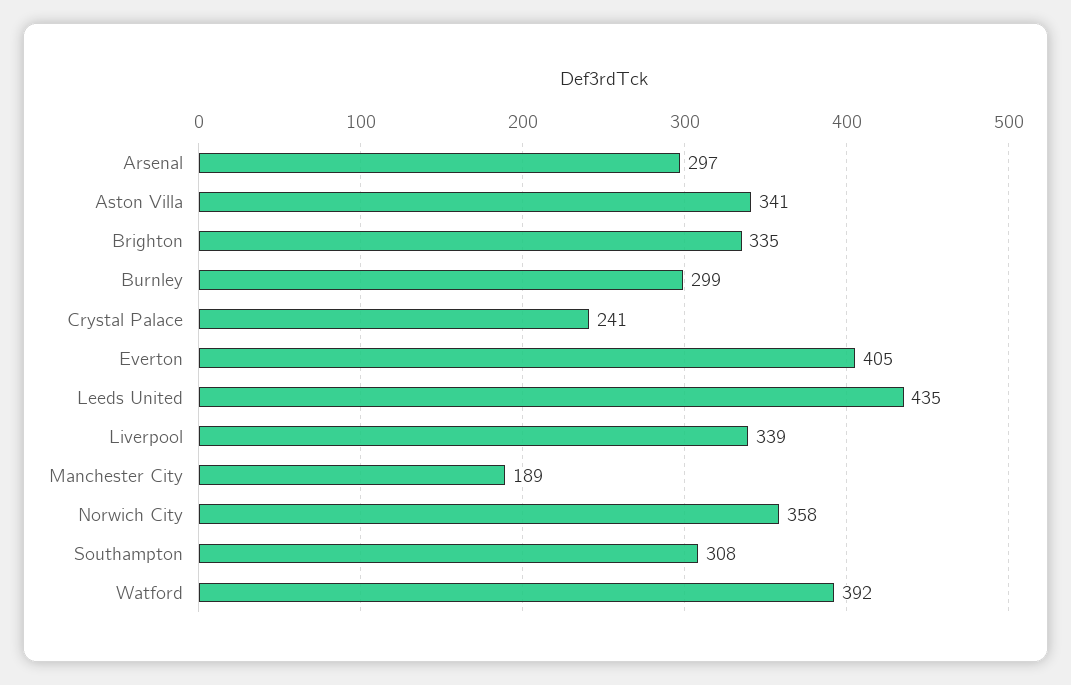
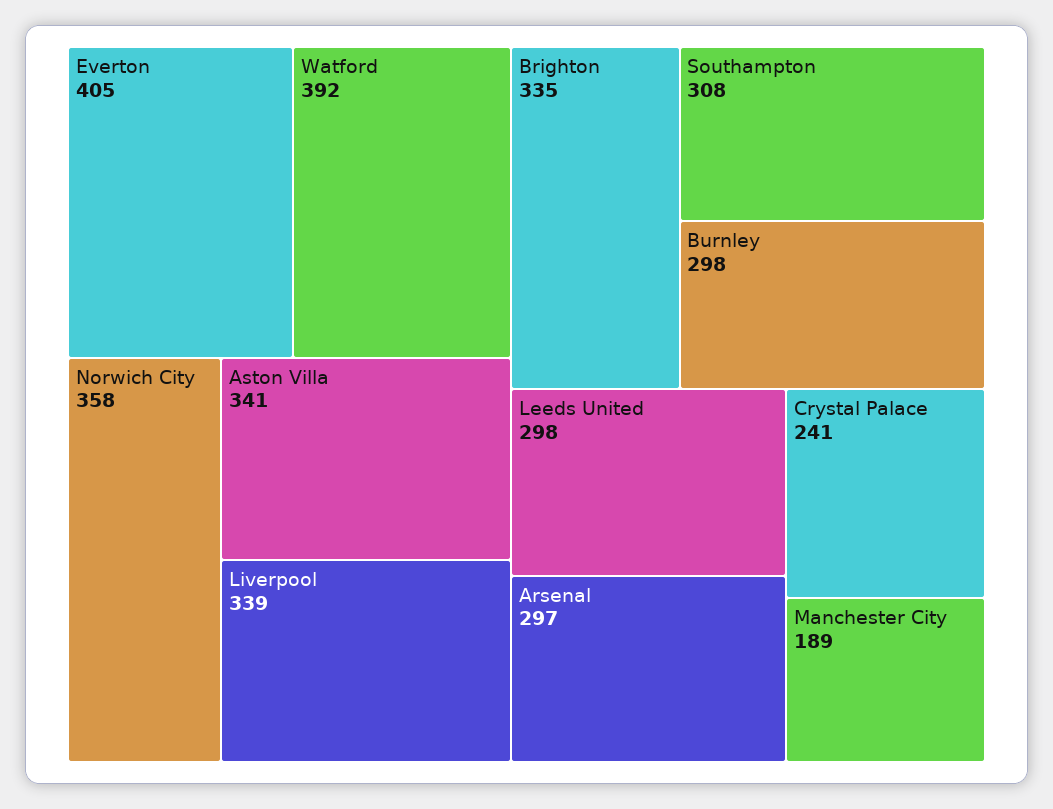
Burnley: 299 -> 298
Leeds United: 435 -> 298

